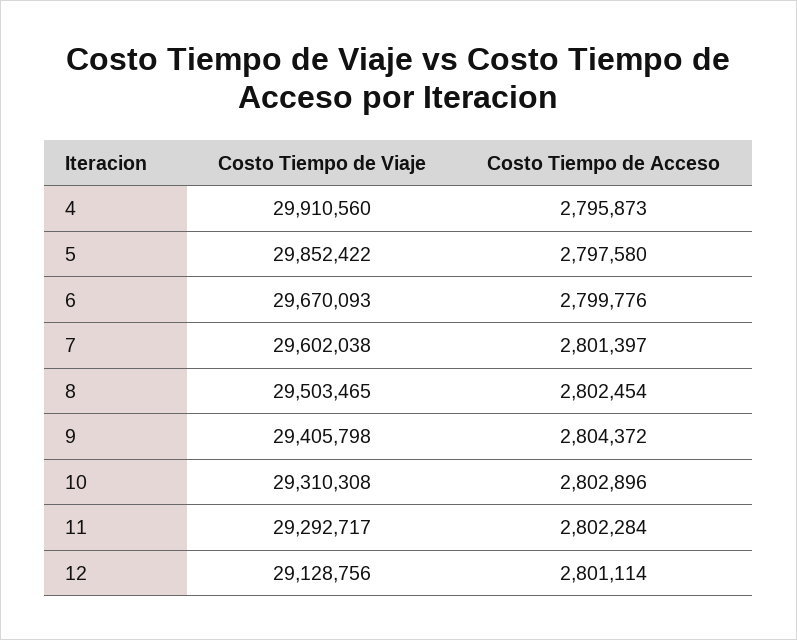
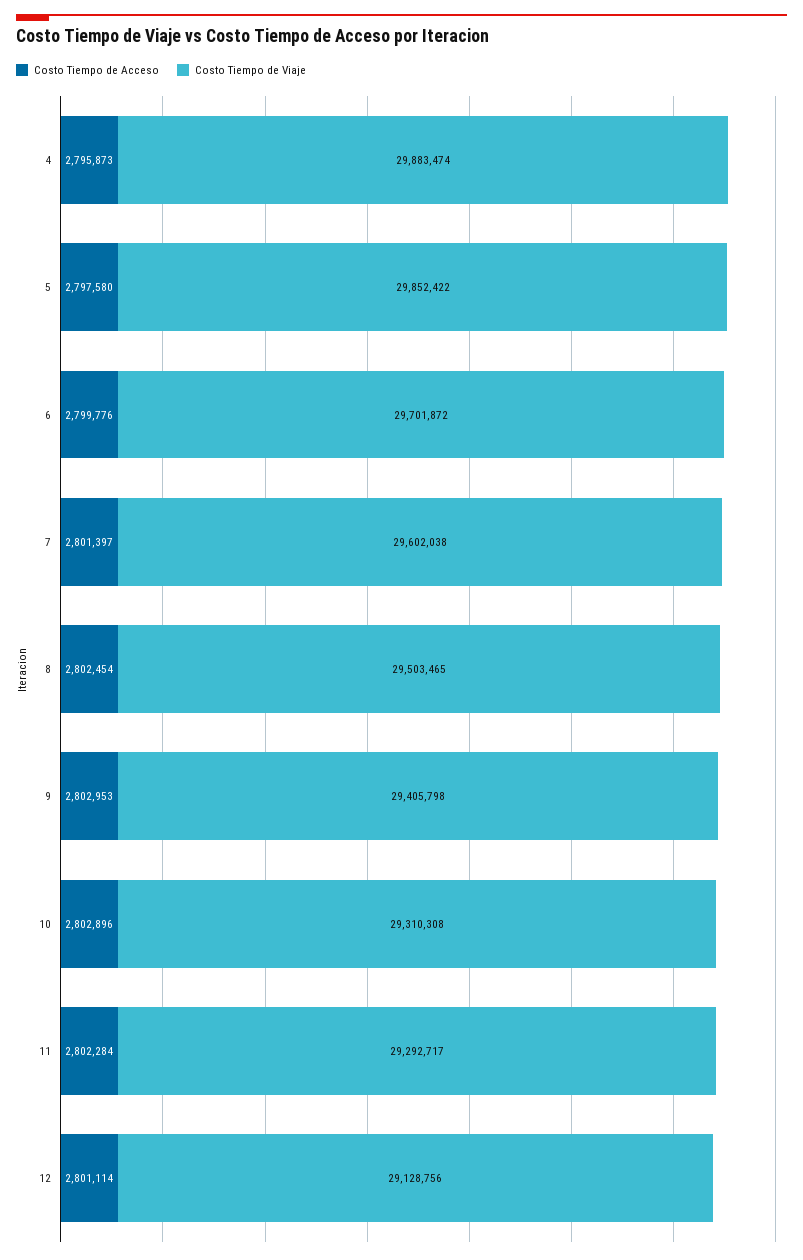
Costo Tiempo de Viaje, 4: 29910560 -> 29883474
Costo Tiempo de Viaje, 6: 29670093 -> 29701872
Costo Tiempo de Acceso, 9: 2804372 -> 2802953

